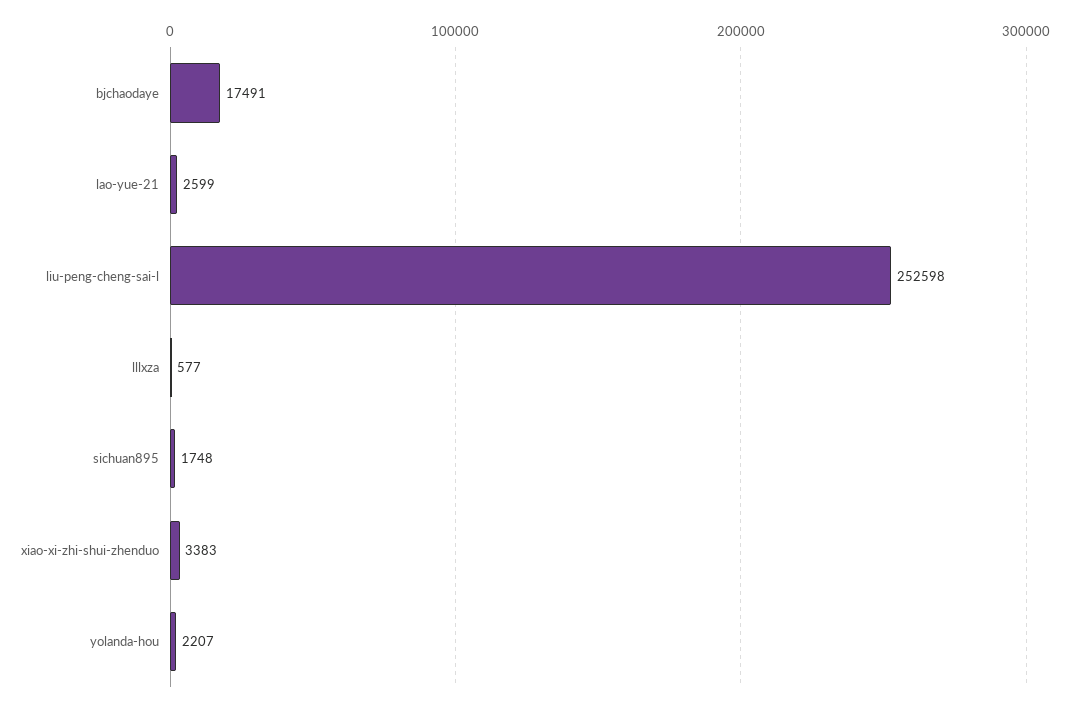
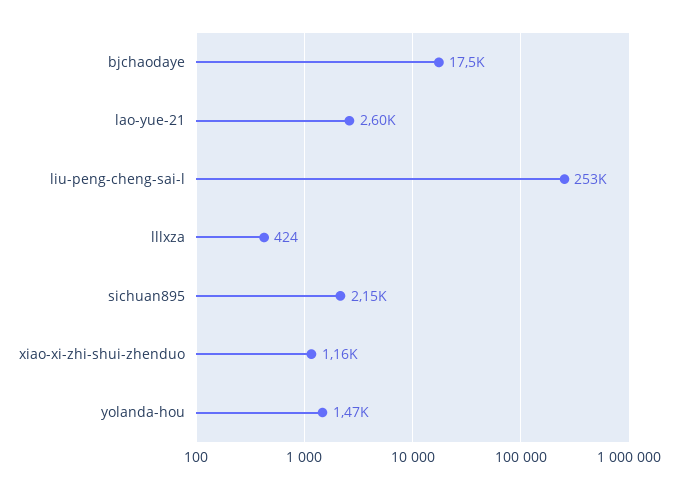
lllxza: 577 -> 424
sichuan895: 1748 -> 2150
xiao-xi-zhi-shui-zhenduo: 3383 -> 1160
yolanda-hou: 2207 -> 1470

